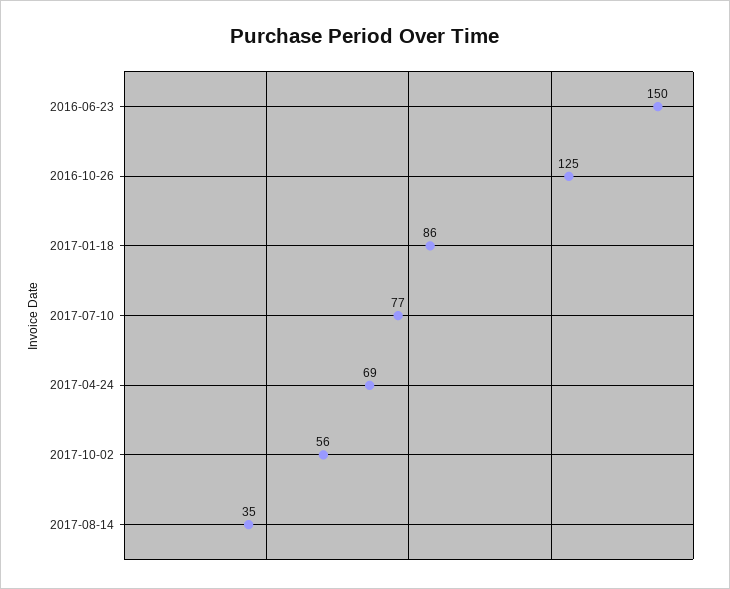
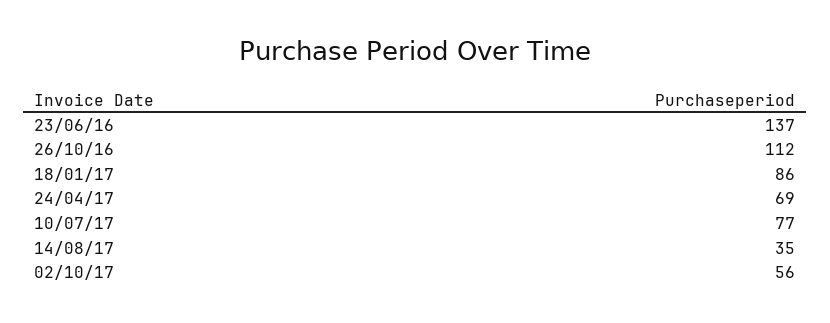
2016-06-23: 150 -> 137
2016-10-26: 125 -> 112

